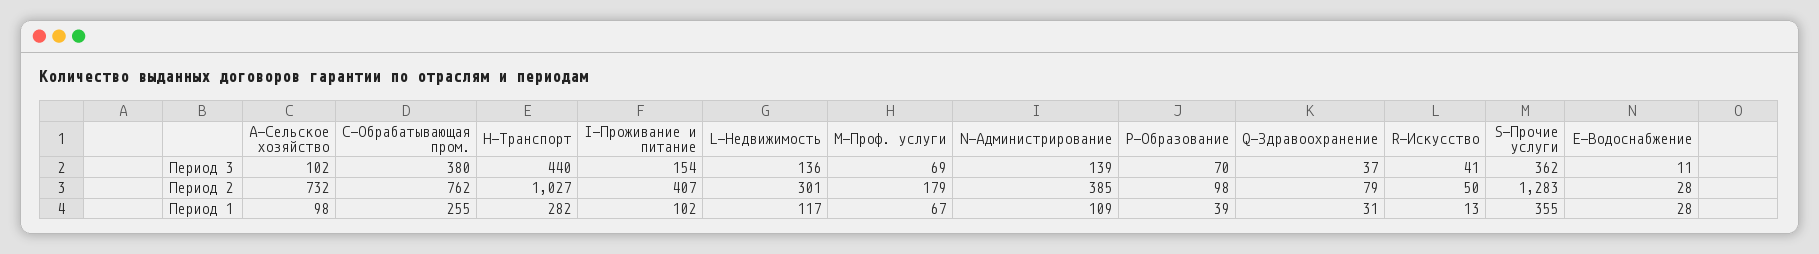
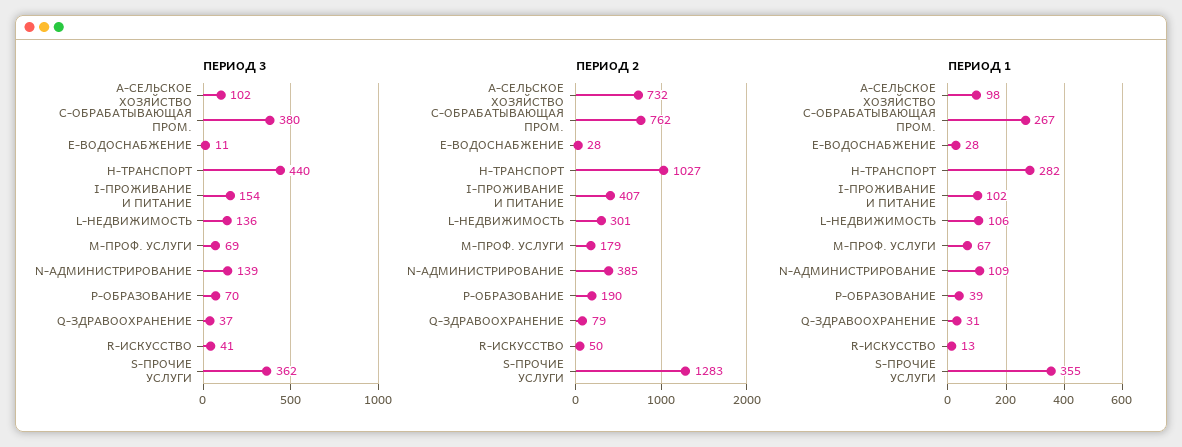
Период 2, P-Образование: 98 -> 190
Период 1, C-Обрабатывающая пром.: 255 -> 267
Период 1, L-Недвижимость: 117 -> 106

